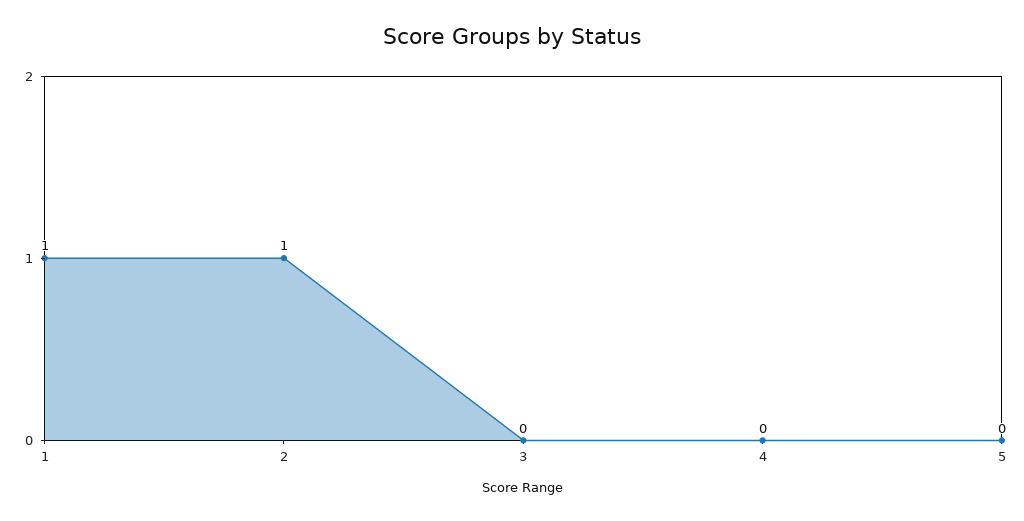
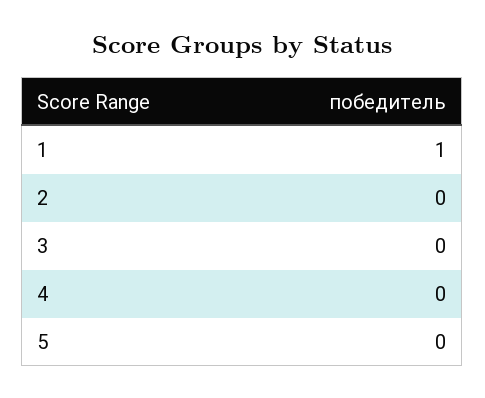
2: 1 -> 0

